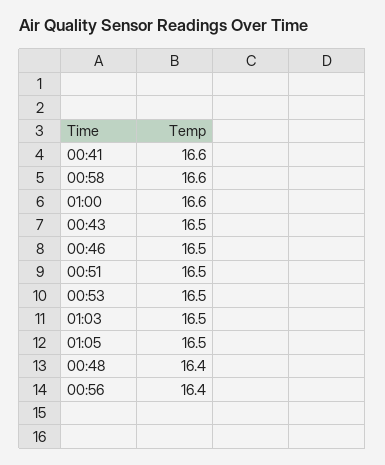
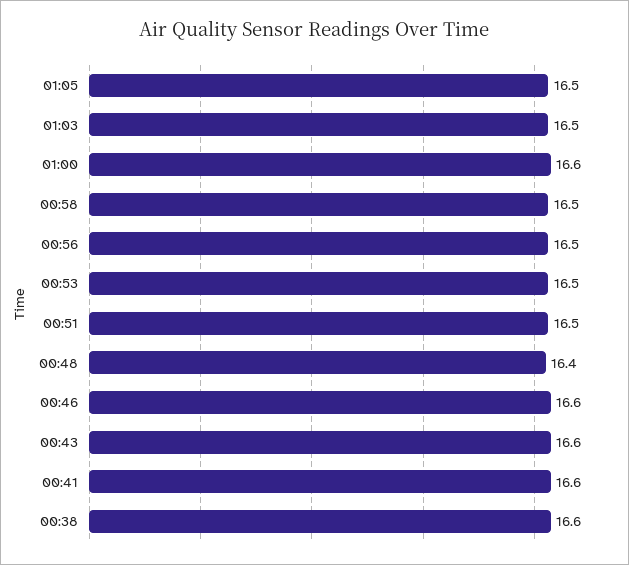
00:58: 16.6 -> 16.5
00:43: 16.5 -> 16.6
00:46: 16.5 -> 16.6
00:56: 16.4 -> 16.5
00:38: none -> 16.6

